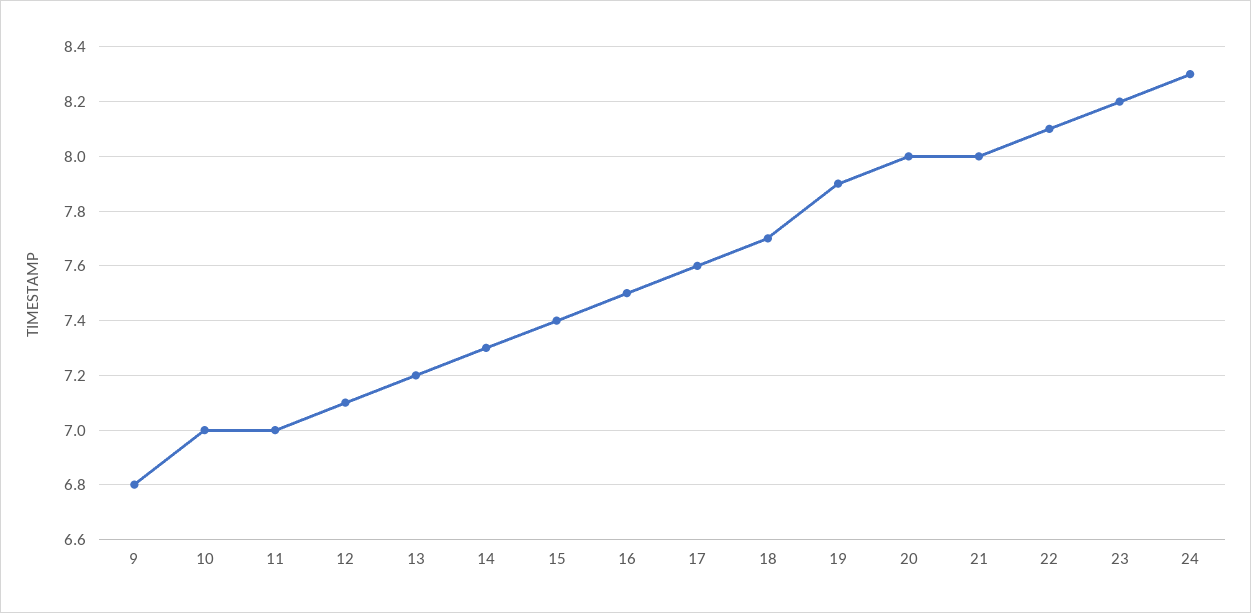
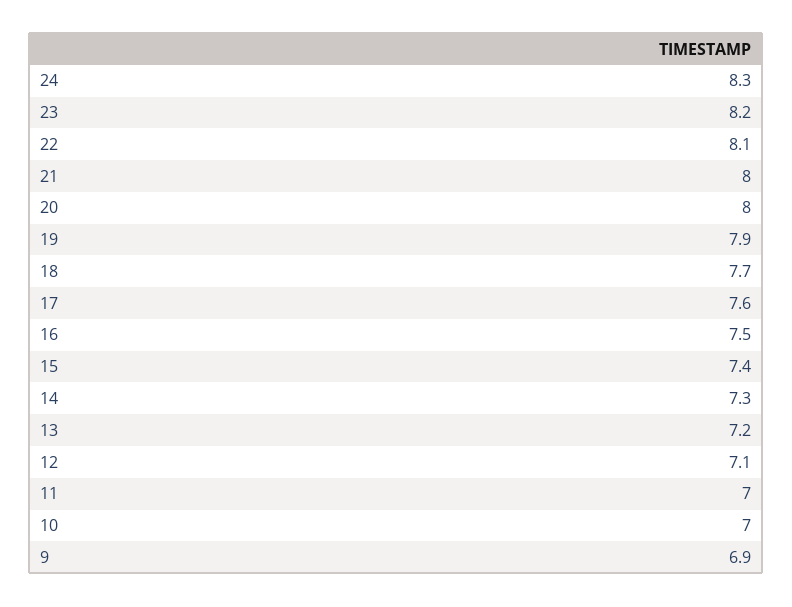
9: 6.8 -> 6.9

